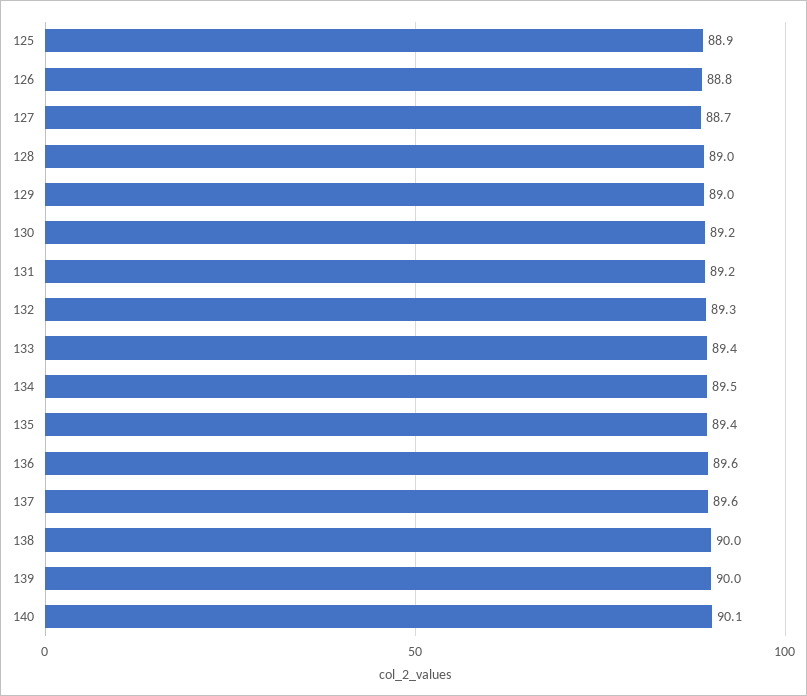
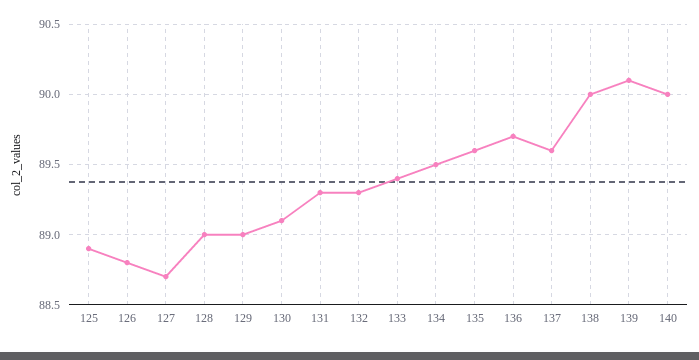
130: 89.2 -> 89.1
131: 89.2 -> 89.3
135: 89.4 -> 89.6
136: 89.6 -> 89.7
139: 90 -> 90.1
140: 90.1 -> 90

